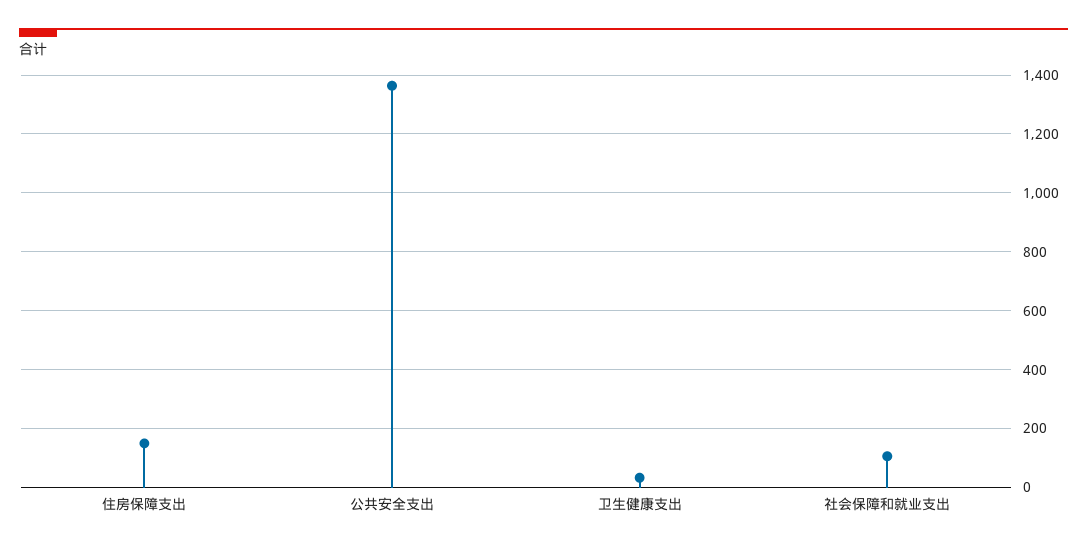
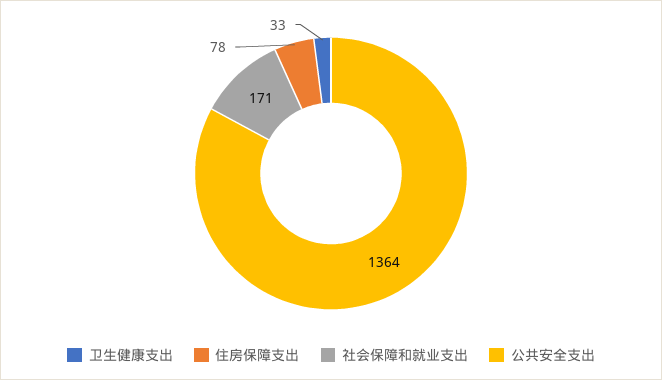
住房保障支出: 150 -> 78
社会保障和就业支出: 100 -> 171

